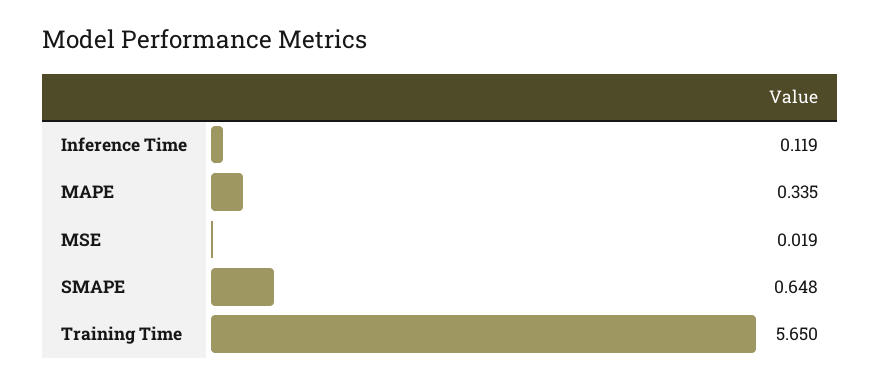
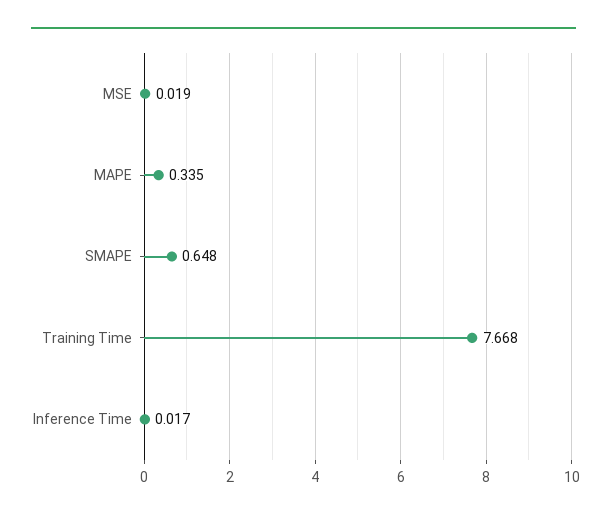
Inference Time: 0.119 -> 0.017
Training Time: 5.65 -> 7.668

